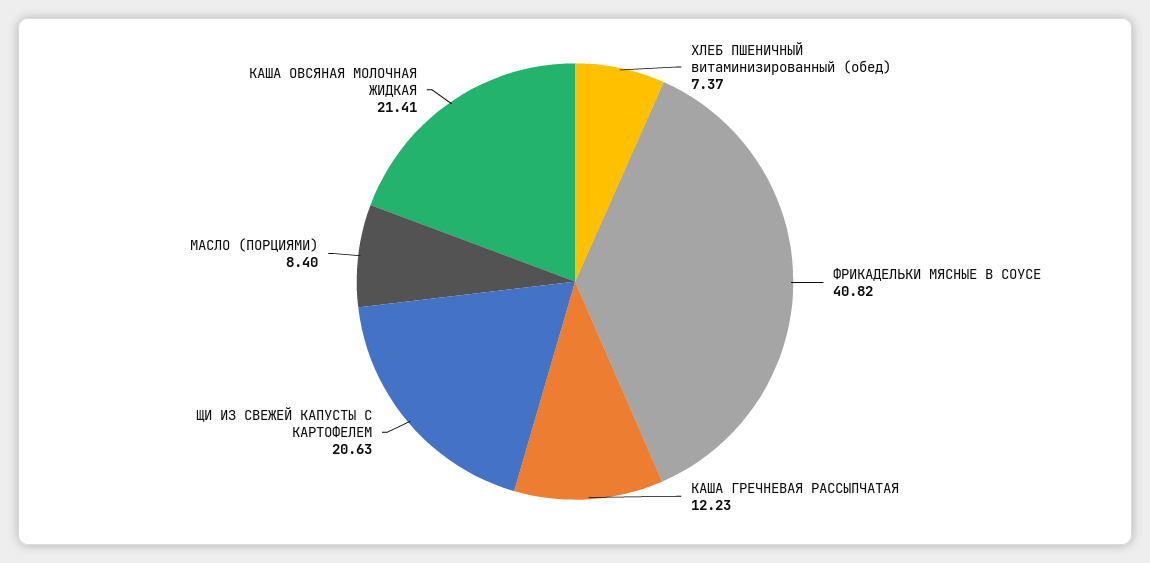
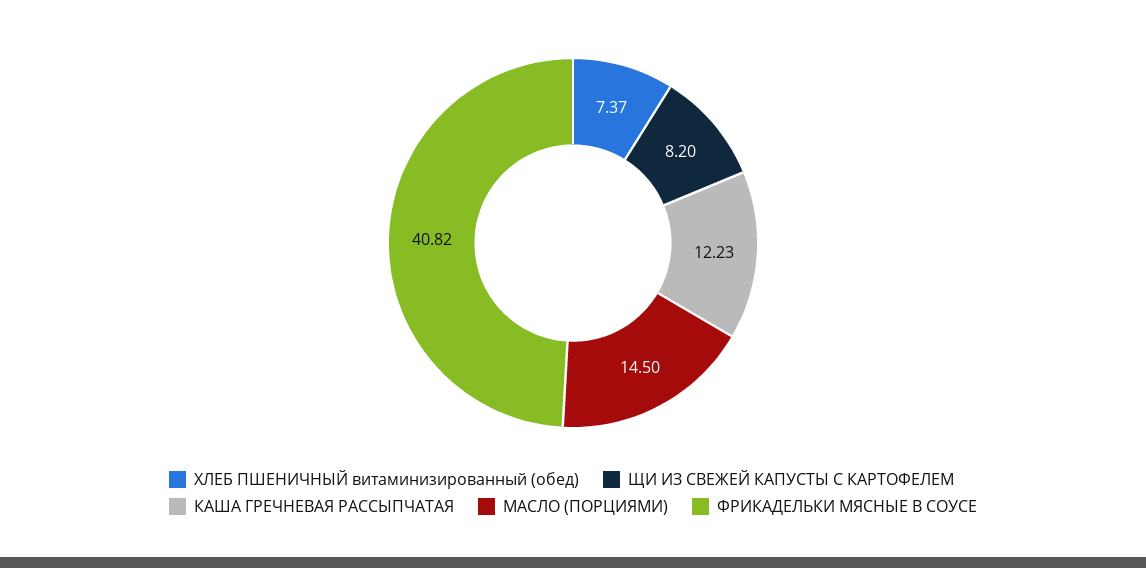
ЩИ ИЗ СВЕЖЕЙ КАПУСТЫ С КАРТОФЕЛЕМ: 20.63 -> 8.2
МАСЛО (ПОРЦИЯМИ): 8.4 -> 14.5
КАША ОВСЯНАЯ МОЛОЧНАЯ ЖИДКАЯ: 21.41 -> none

